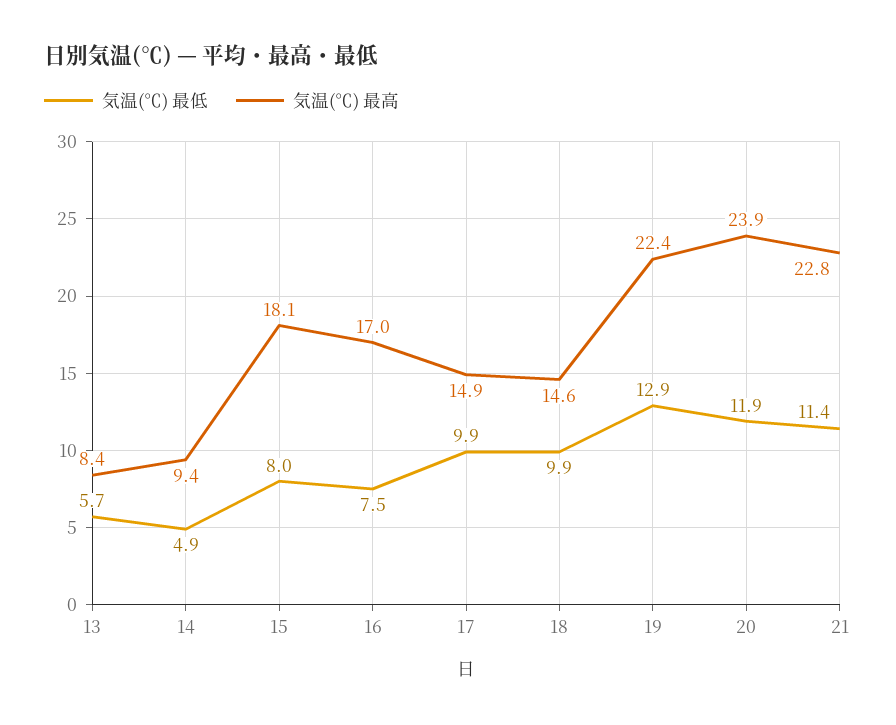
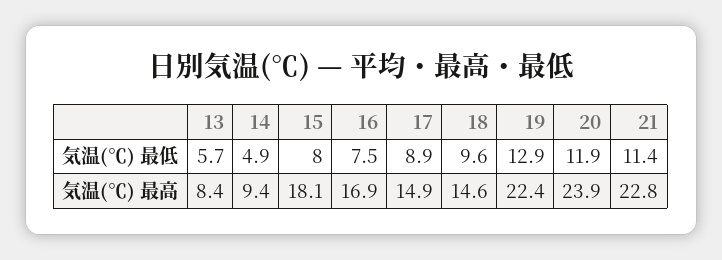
気温(℃) 最高, 16: 17 -> 16.9
気温(℃) 最低, 17: 9.9 -> 8.9
気温(℃) 最低, 18: 9.9 -> 9.6

